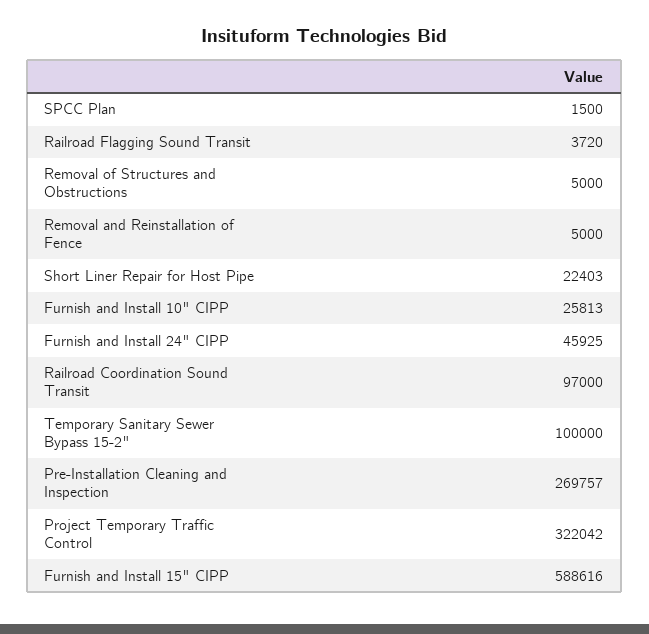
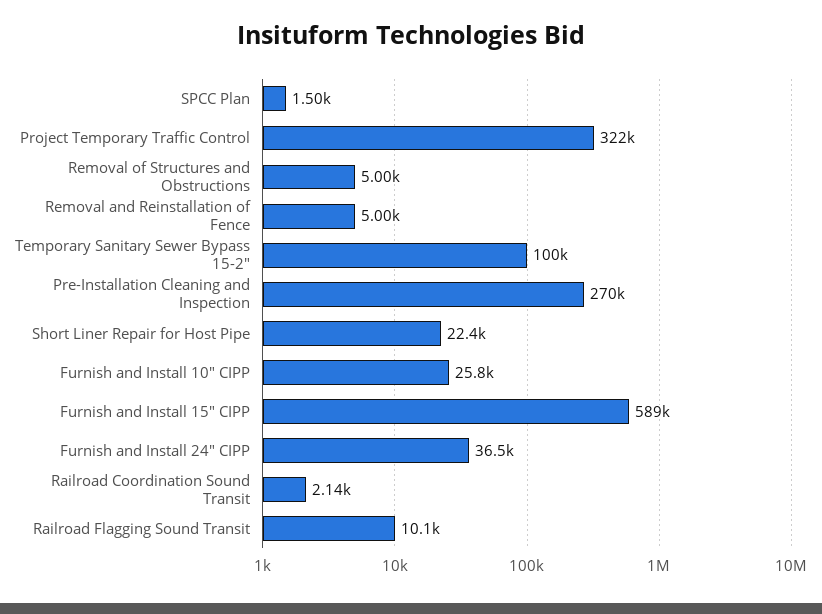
Railroad Flagging Sound Transit: 3720 -> 10100
Furnish and Install 24" CIPP: 45925 -> 36500
Railroad Coordination Sound Transit: 97000 -> 2140

